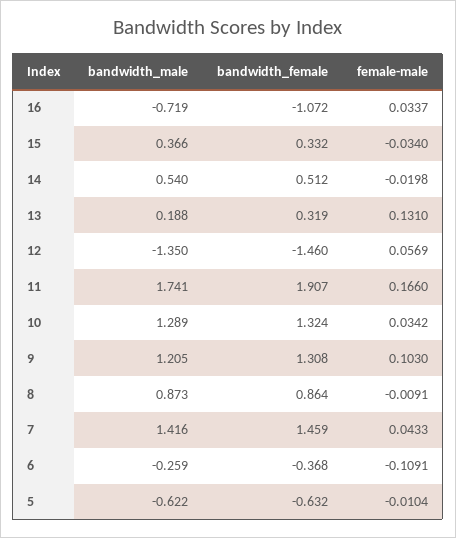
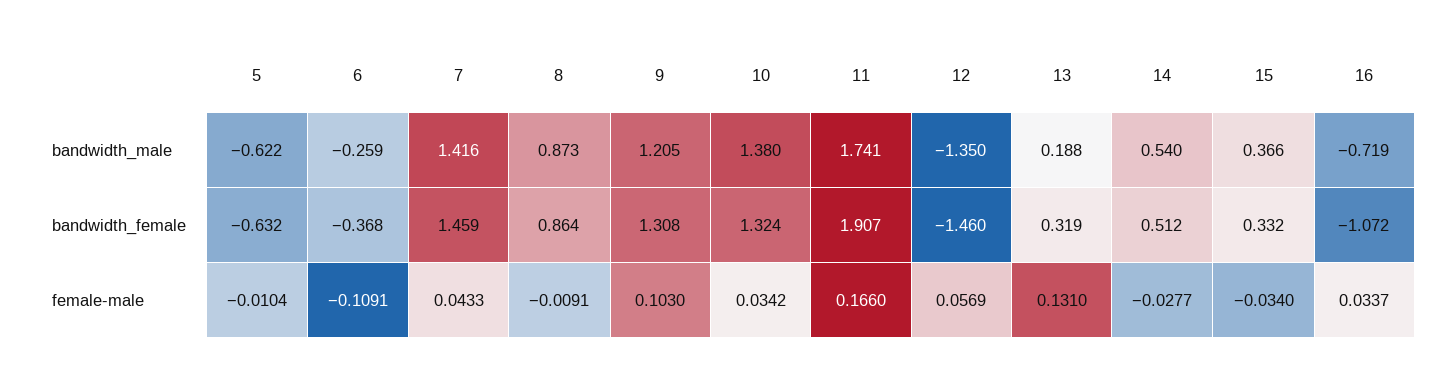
female-male, 14: -0.0198 -> -0.0277
bandwidth_male, 10: 1.289 -> 1.38

